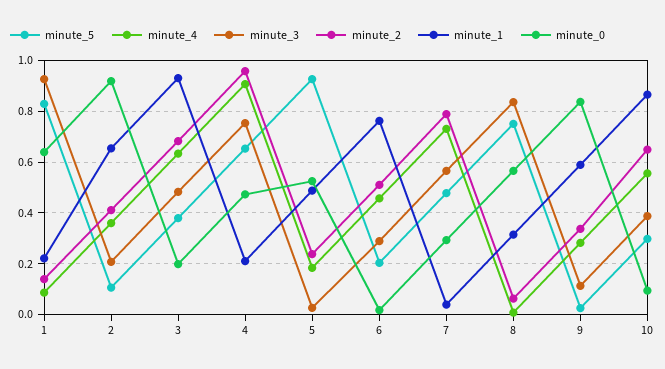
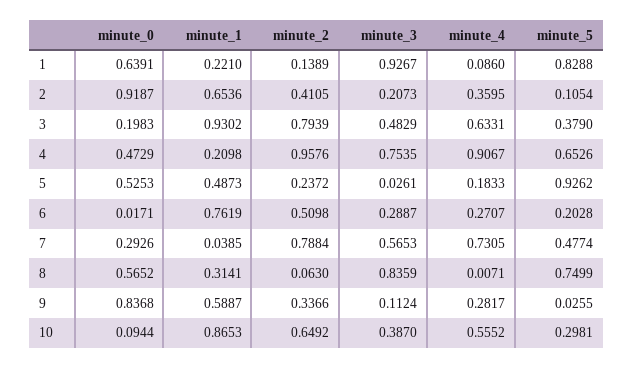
minute_2, 3: 0.675 -> 0.7939
minute_4, 6: 0.45 -> 0.2707

